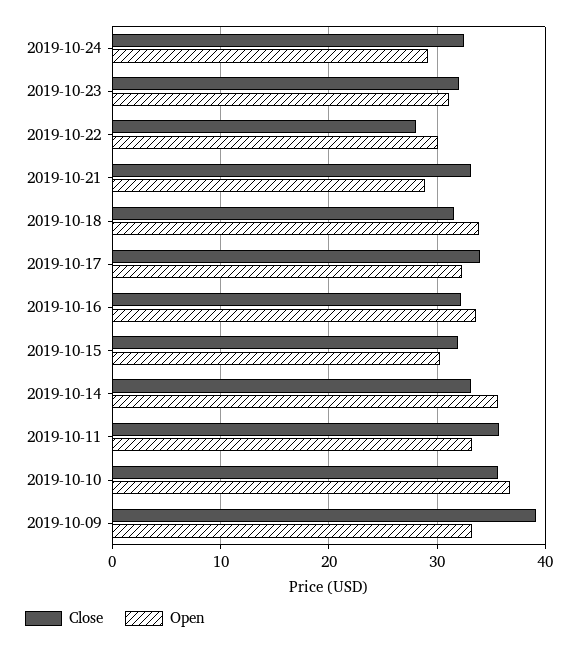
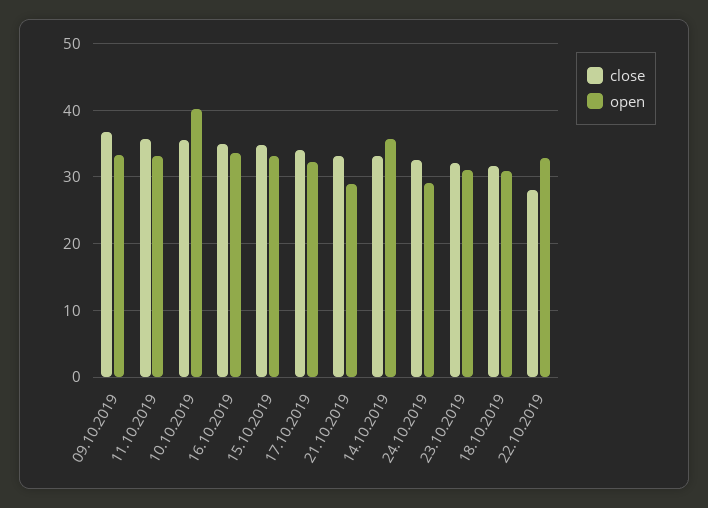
Open, 2019-10-22: 30 -> 33
Open, 2019-10-18: 34 -> 31
Close, 2019-10-16: 32 -> 35
Close, 2019-10-15: 32 -> 35
Open, 2019-10-15: 30 -> 33
Open, 2019-10-10: 37 -> 40
Close, 2019-10-09: 39 -> 37

